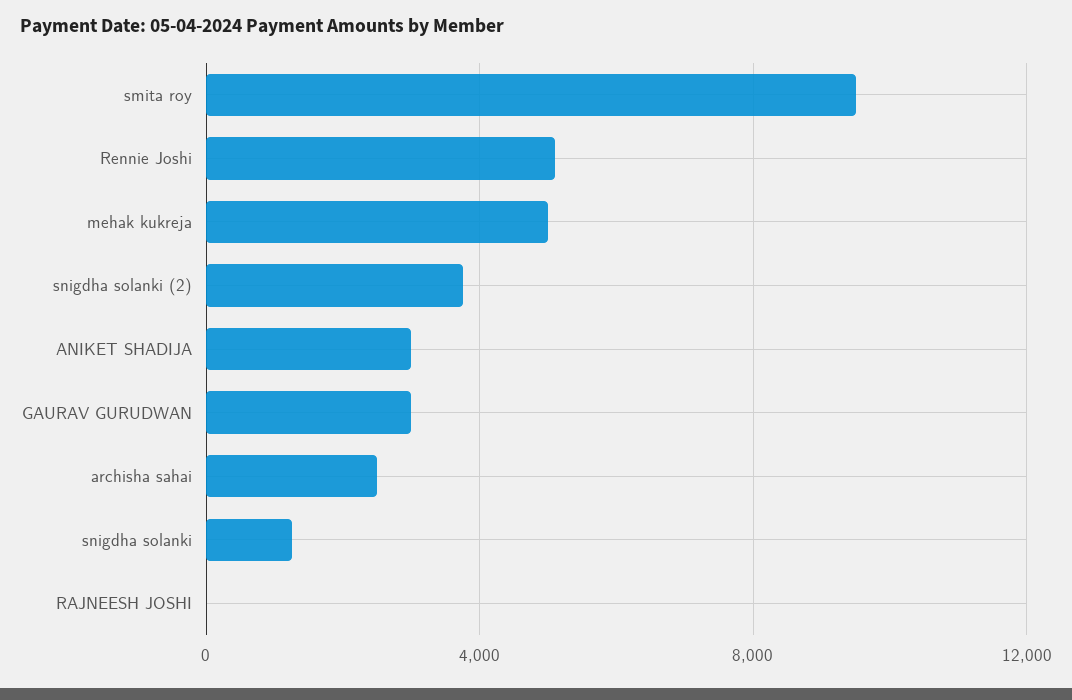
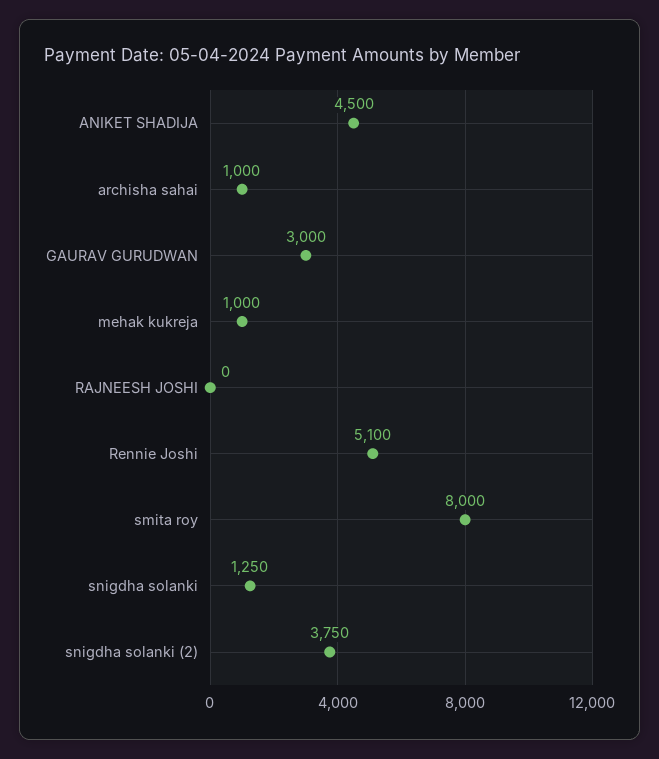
smita roy: 9500 -> 8000
mehak kukreja: 5000 -> 1000
ANIKET SHADIJA: 3000 -> 4500
archisha sahai: 2500 -> 1000

